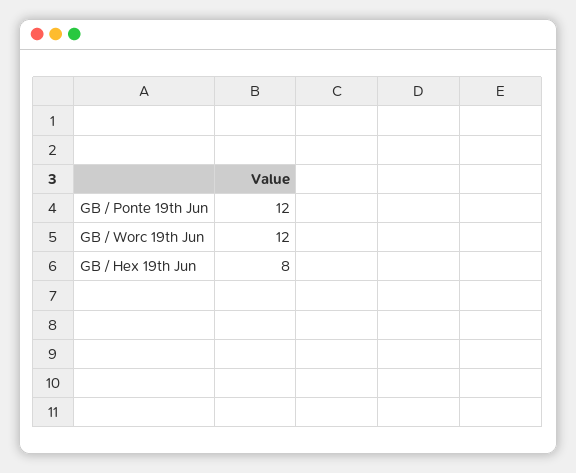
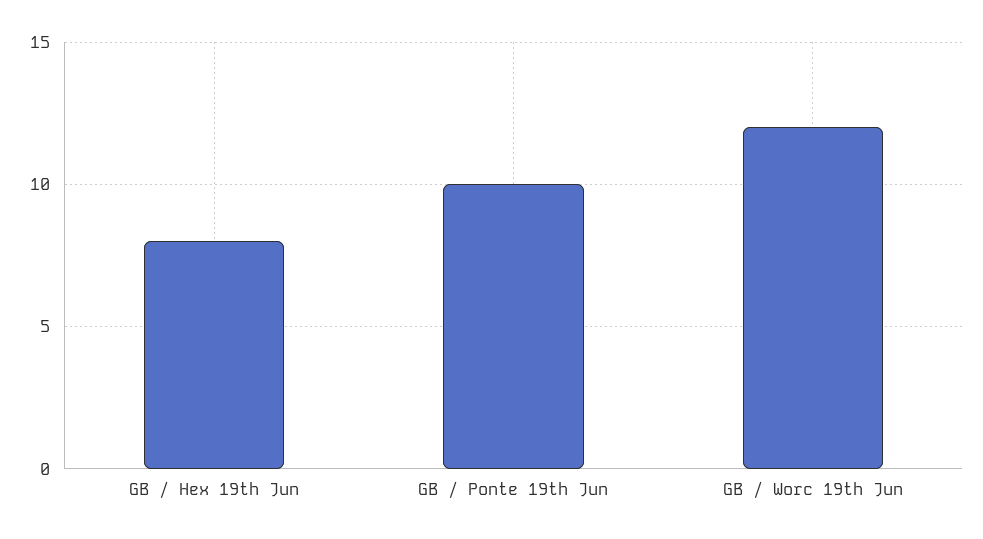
GB / Ponte 19th Jun: 12 -> 10

